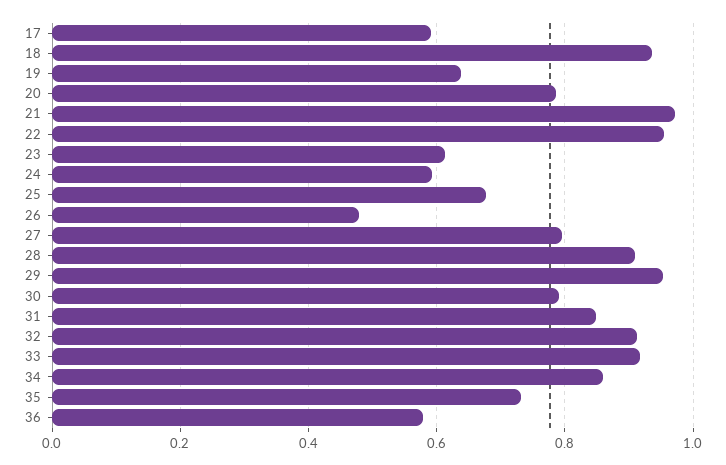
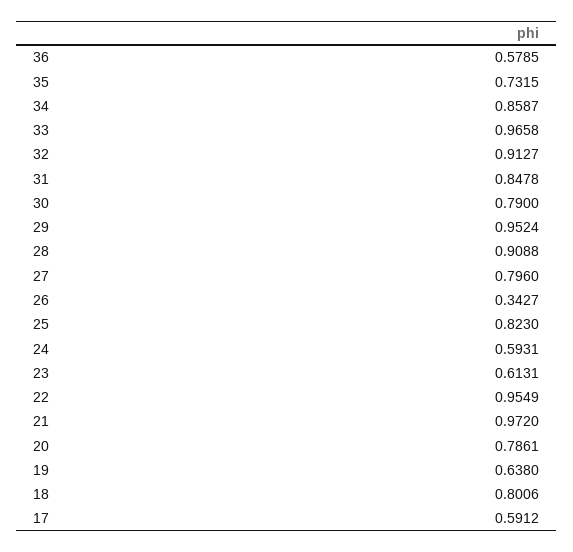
18: 0.94 -> 0.8006
25: 0.68 -> 0.823
26: 0.48 -> 0.3427
33: 0.92 -> 0.9658

